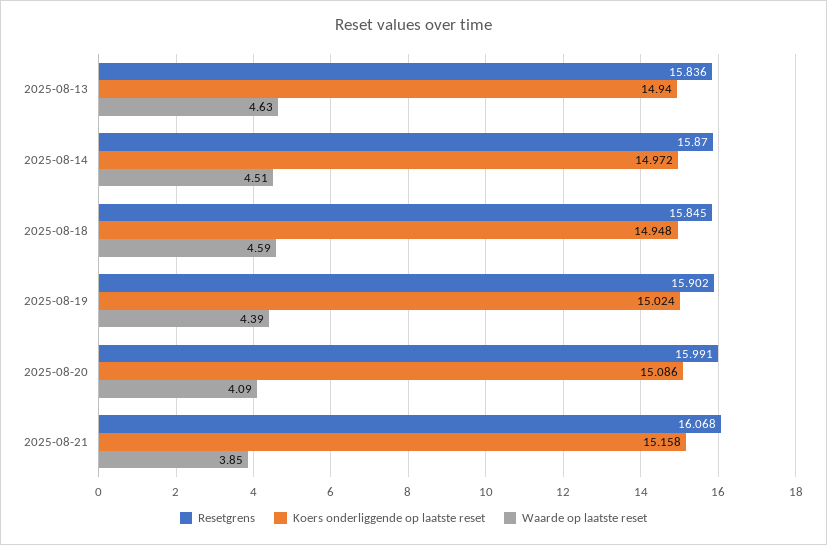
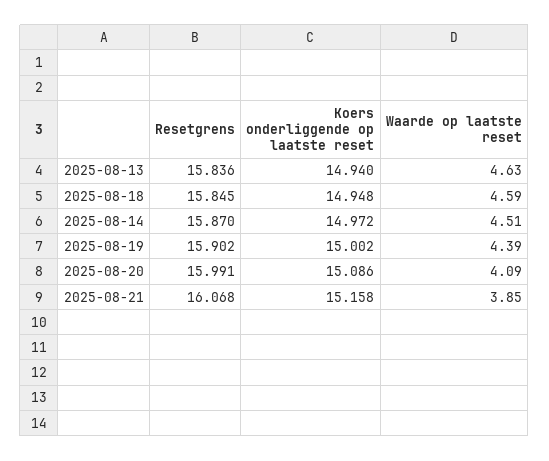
Koers onderliggende op laatste reset, 2025-08-19: 15.024 -> 15.002

